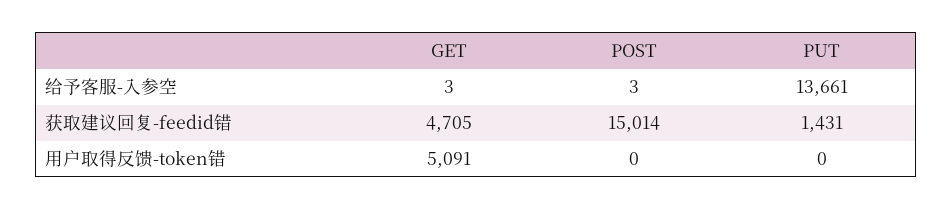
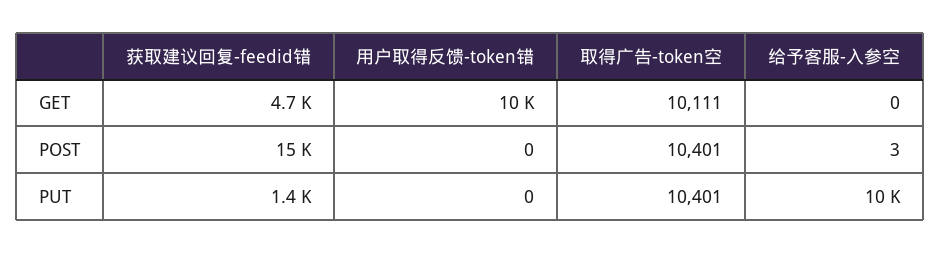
GET, 给予客服-入参空: 3 -> 0
PUT, 给予客服-入参空: 13661 -> 10000
GET, 用户取得反馈-token错: 5091 -> 10000
GET, 取得广告-token空: none -> 10111
POST, 取得广告-token空: none -> 10401
PUT, 取得广告-token空: none -> 10401

